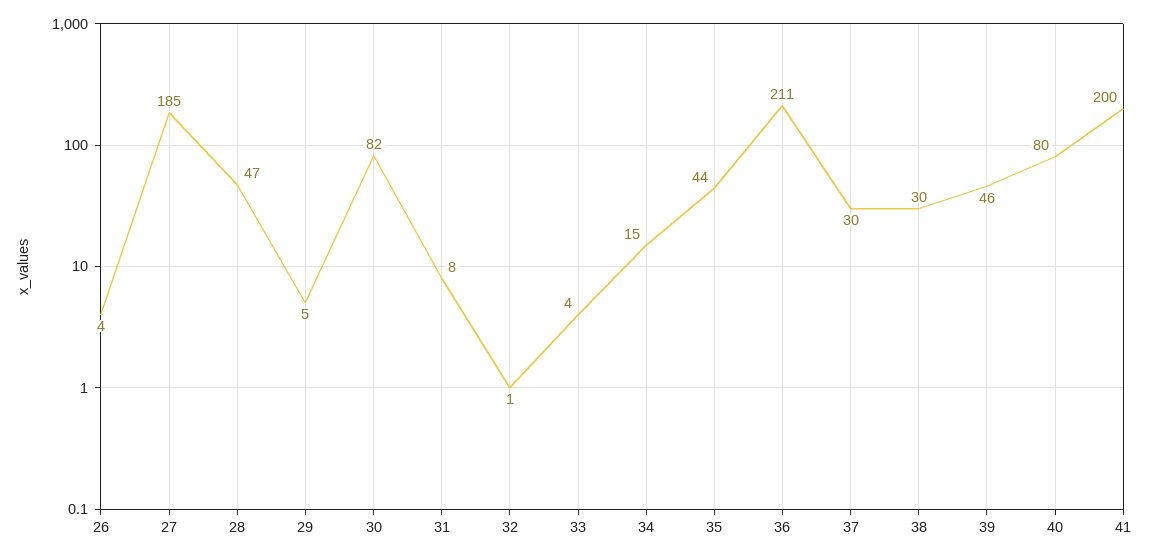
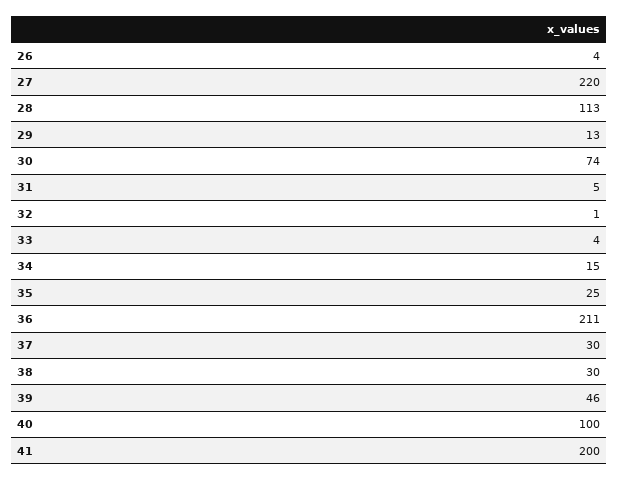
27: 185 -> 220
28: 47 -> 113
29: 5 -> 13
30: 82 -> 74
31: 8 -> 5
35: 44 -> 25
40: 80 -> 100

